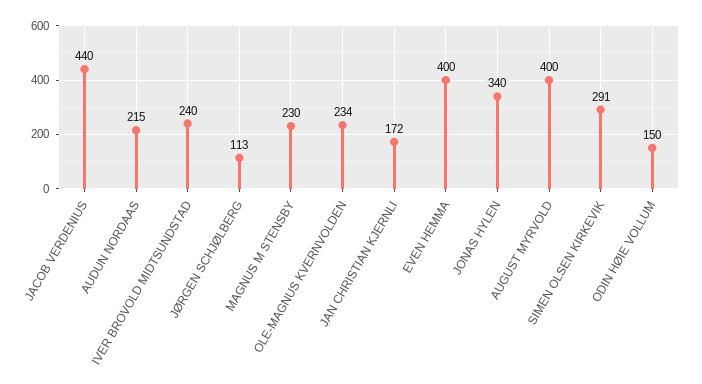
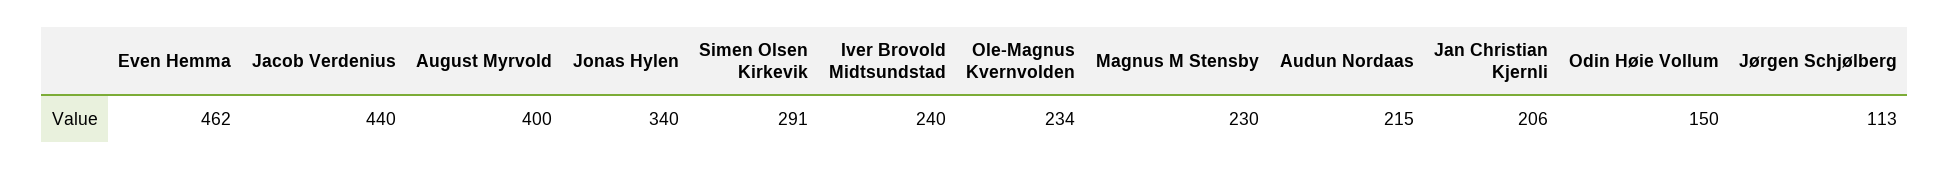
JAN CHRISTIAN KJERNLI: 172 -> 206
EVEN HEMMA: 400 -> 462

